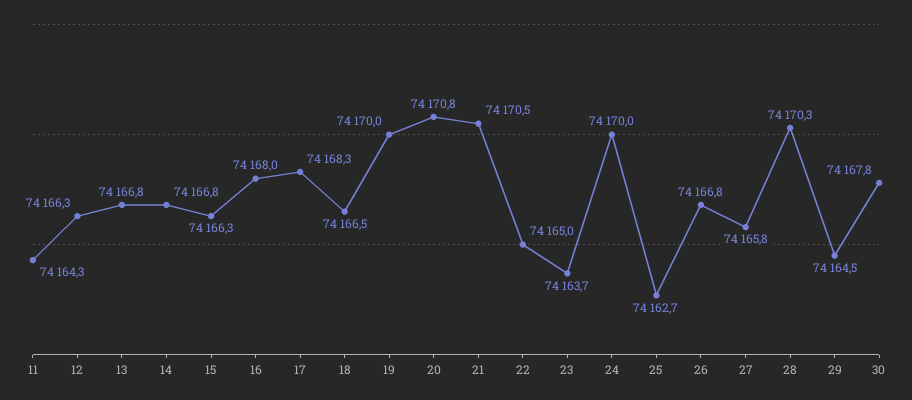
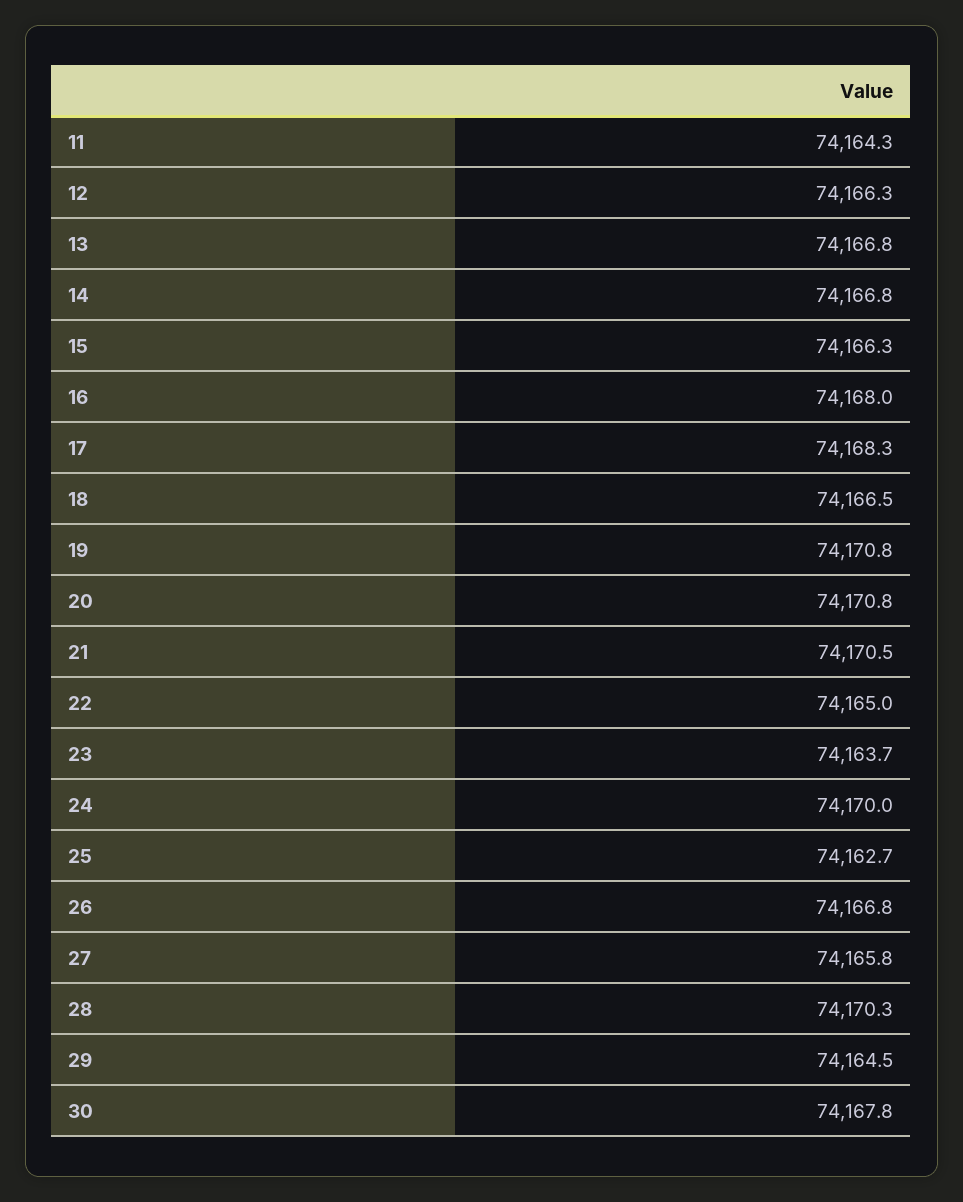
19: 74170 -> 74170.8

